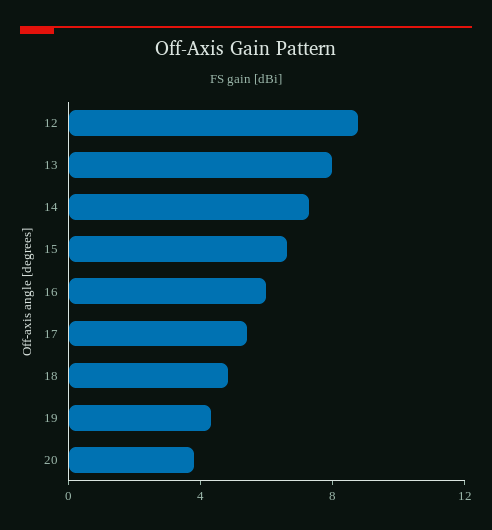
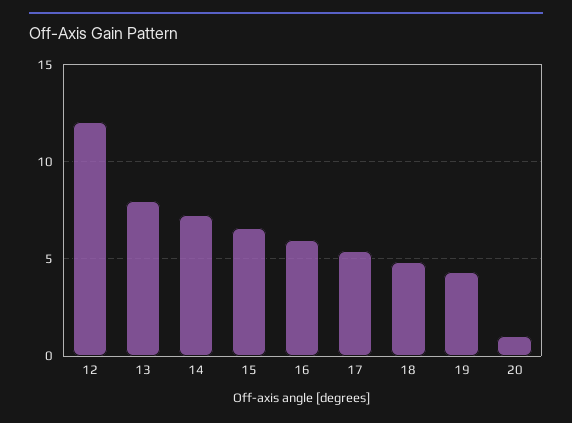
12: 9 -> 12
20: 4 -> 1

